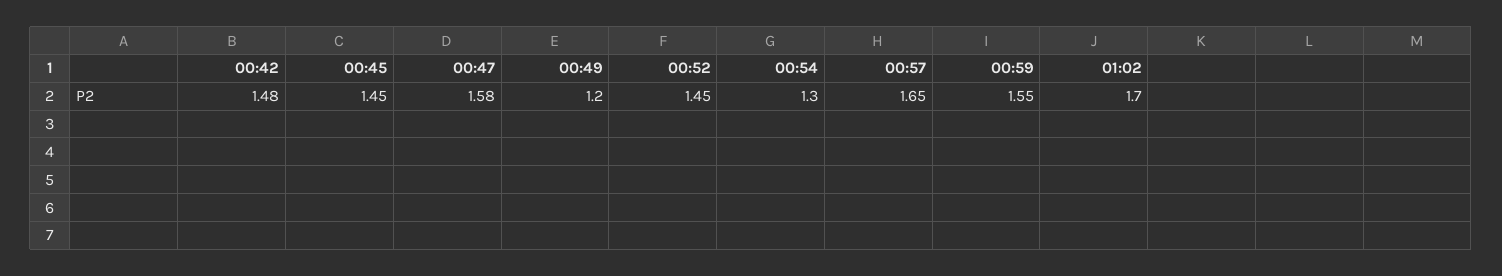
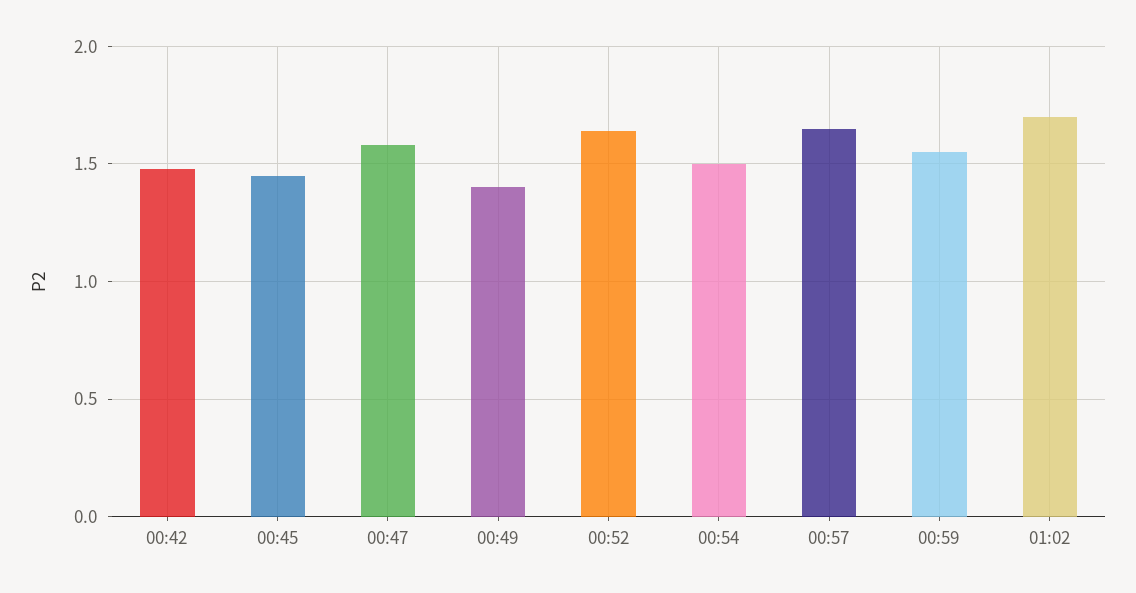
00:49: 1.2 -> 1.4
00:52: 1.45 -> 1.65
00:54: 1.3 -> 1.5

